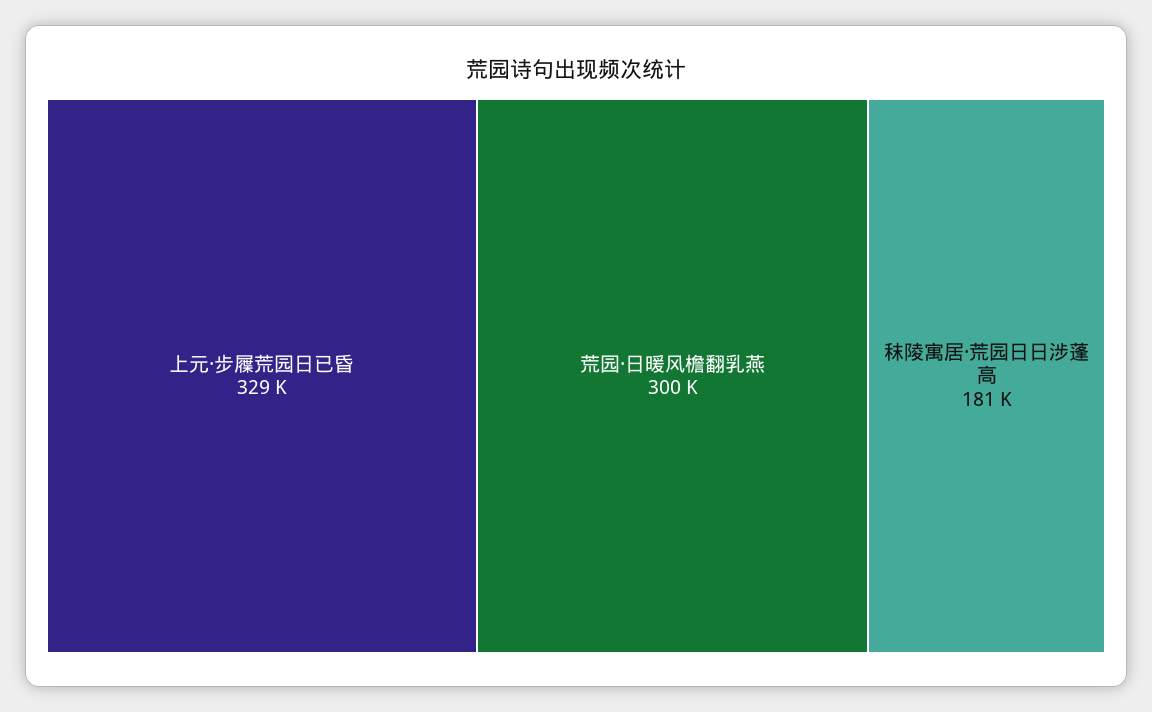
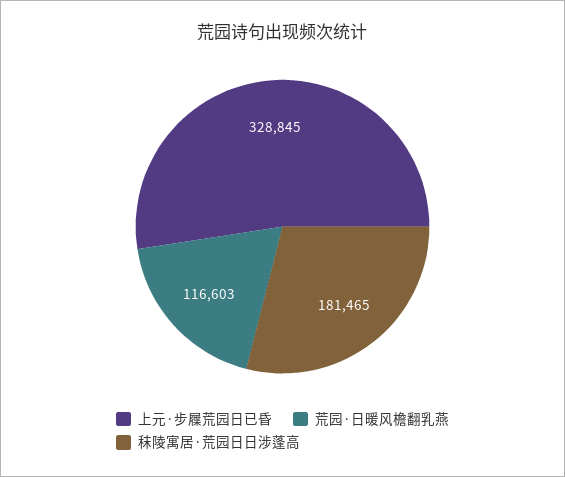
荒园·日暖风檐翻乳燕: 300000 -> 116603

